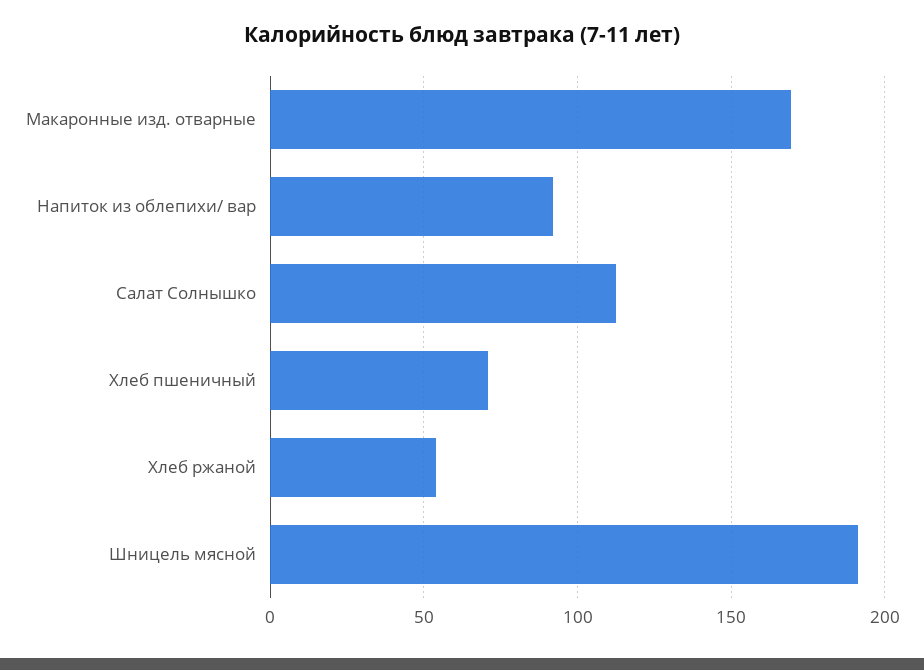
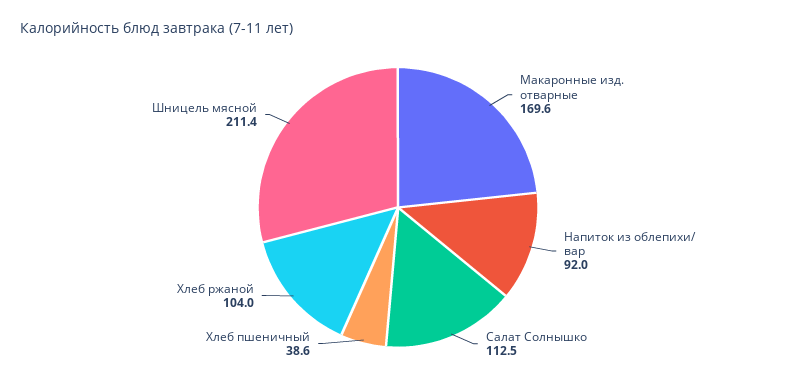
Хлеб пшеничный: 70 -> 38.6
Хлеб ржаной: 55 -> 104
Шницель мясной: 190 -> 211.4

